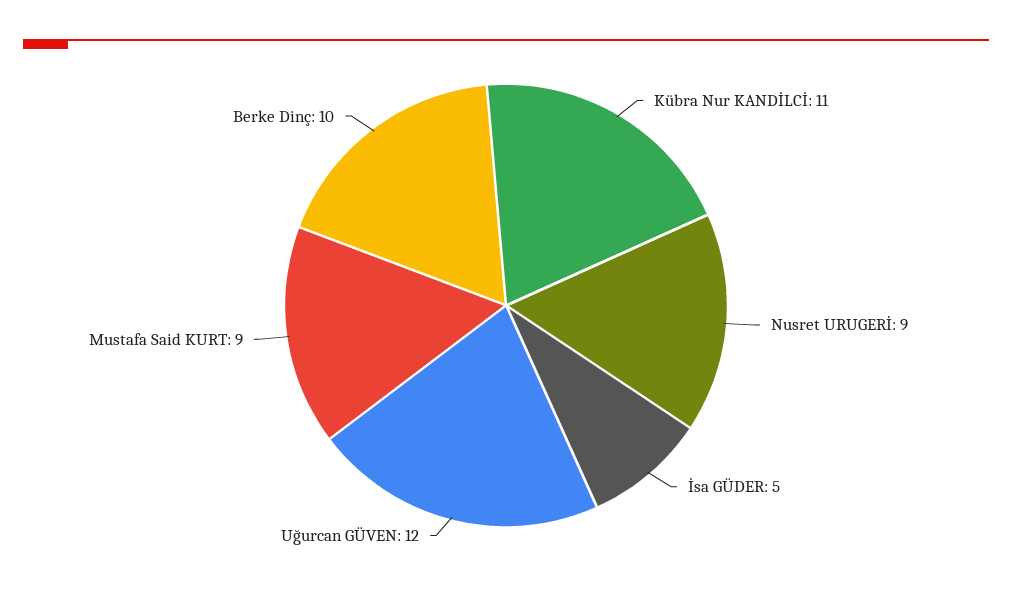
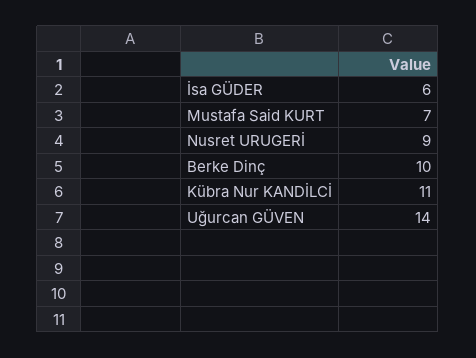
İsa GÜDER: 5 -> 6
Uğurcan GÜVEN: 12 -> 14
Mustafa Said KURT: 9 -> 7

